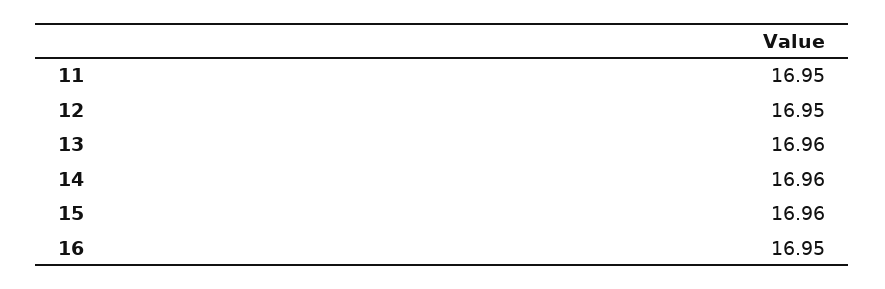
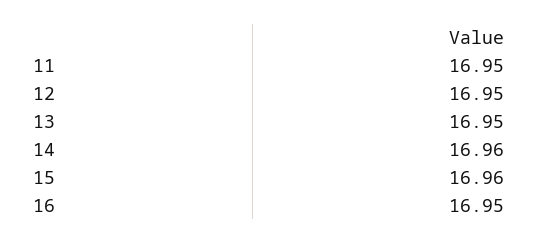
13: 16.96 -> 16.95

